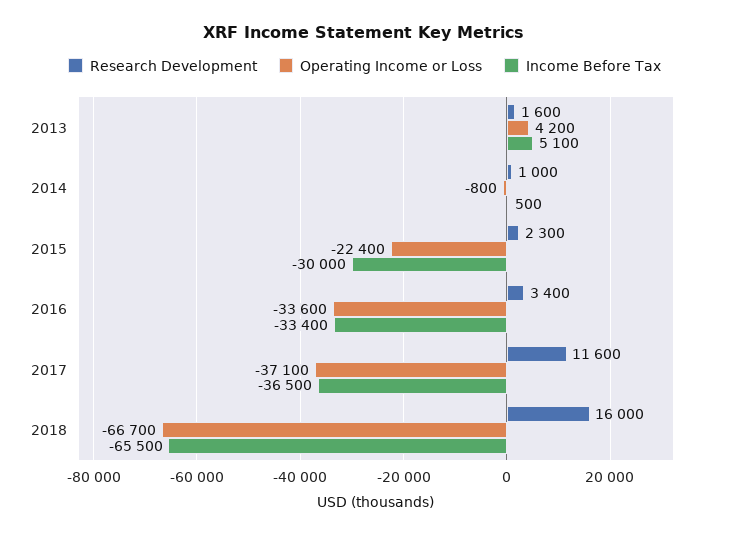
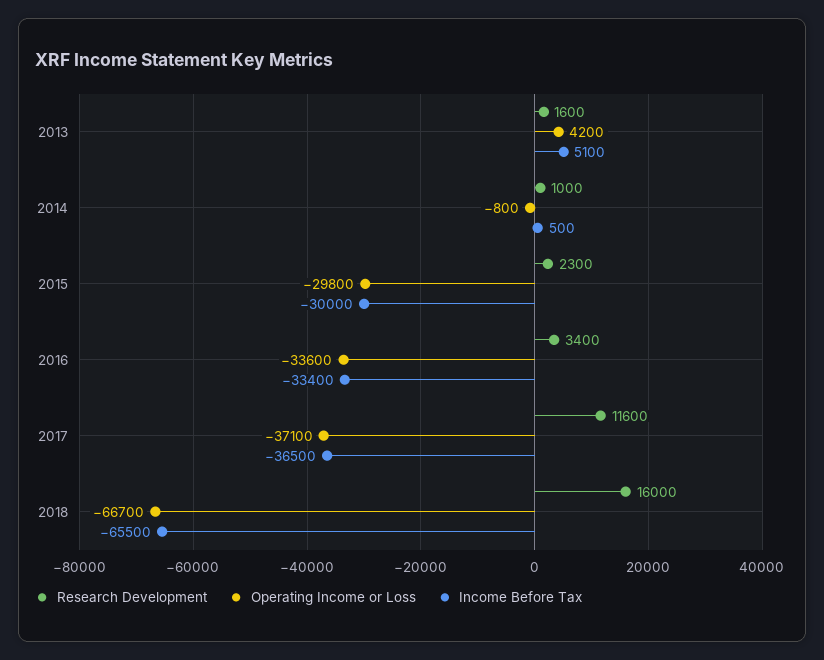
Operating Income or Loss, 2015: -22400 -> -29800

